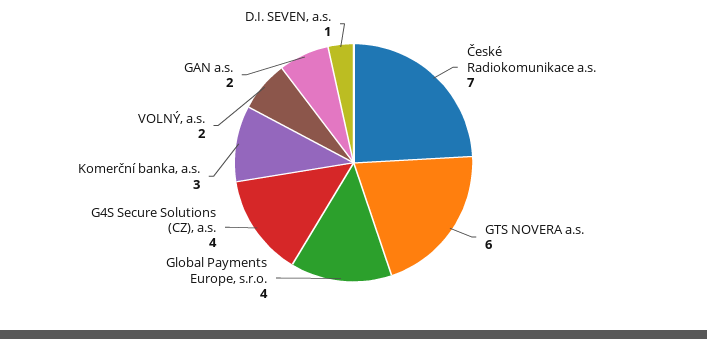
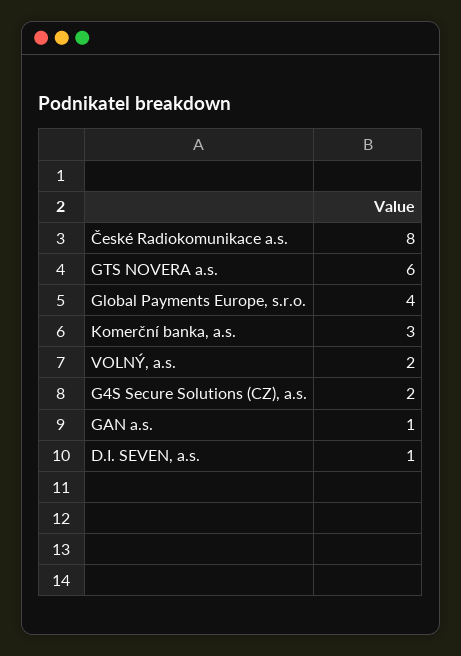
České Radiokomunikace a.s.: 7 -> 8
G4S Secure Solutions (CZ), a.s.: 4 -> 2
GAN a.s.: 2 -> 1

